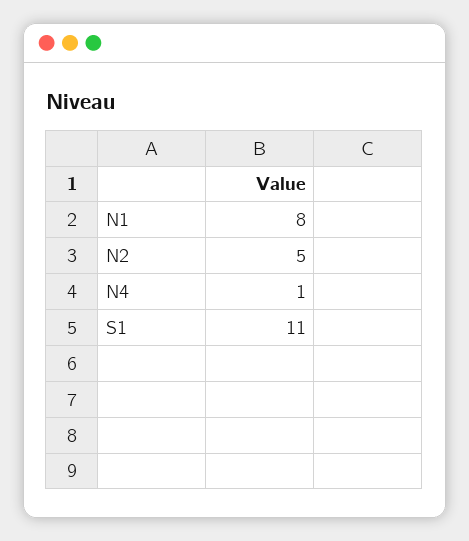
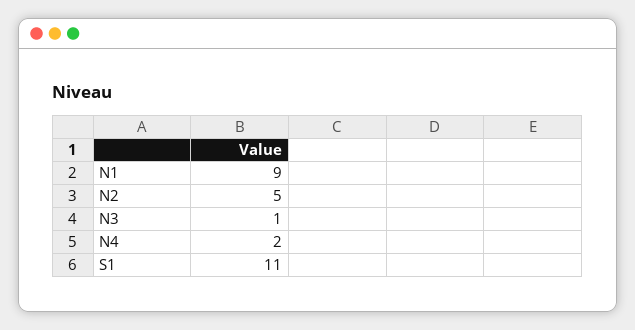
N1: 8 -> 9
N4: 1 -> 2
N3: none -> 1

